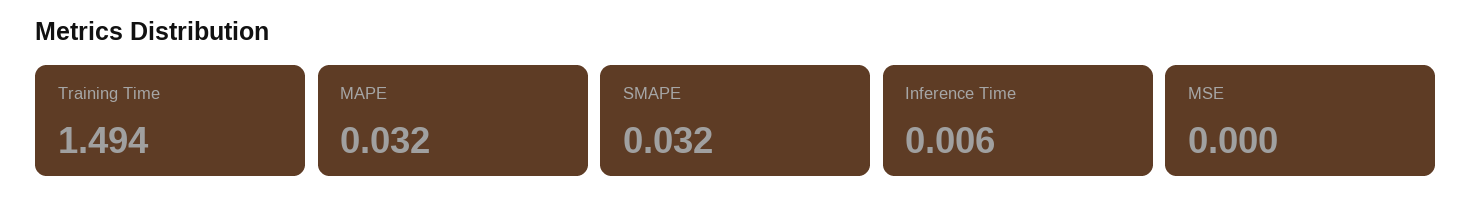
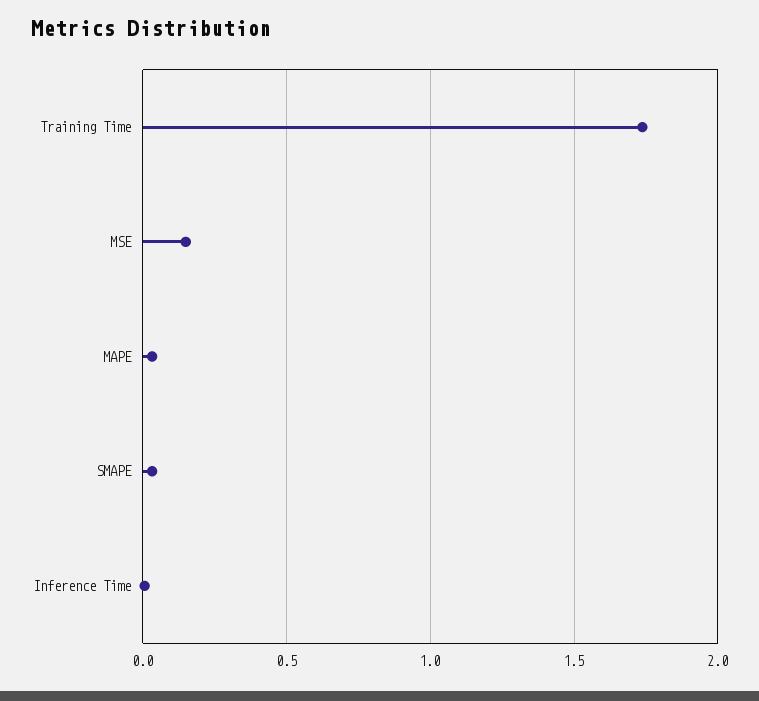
Training Time: 1.494 -> 1.75
MSE: 0 -> 0.15

